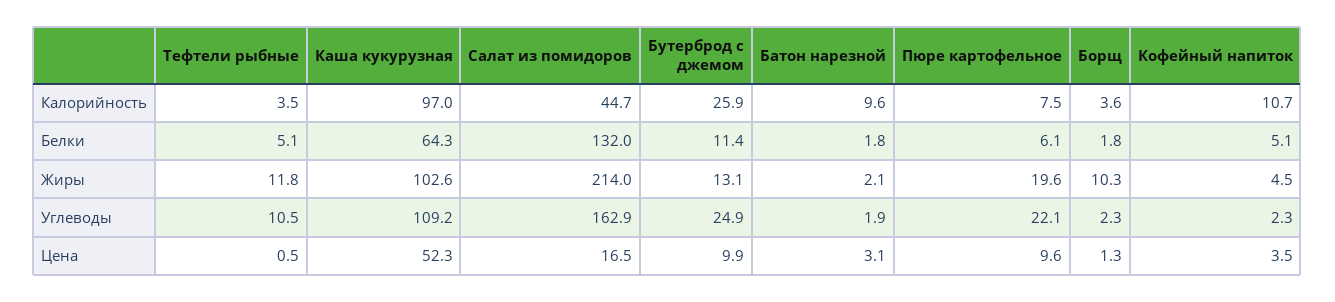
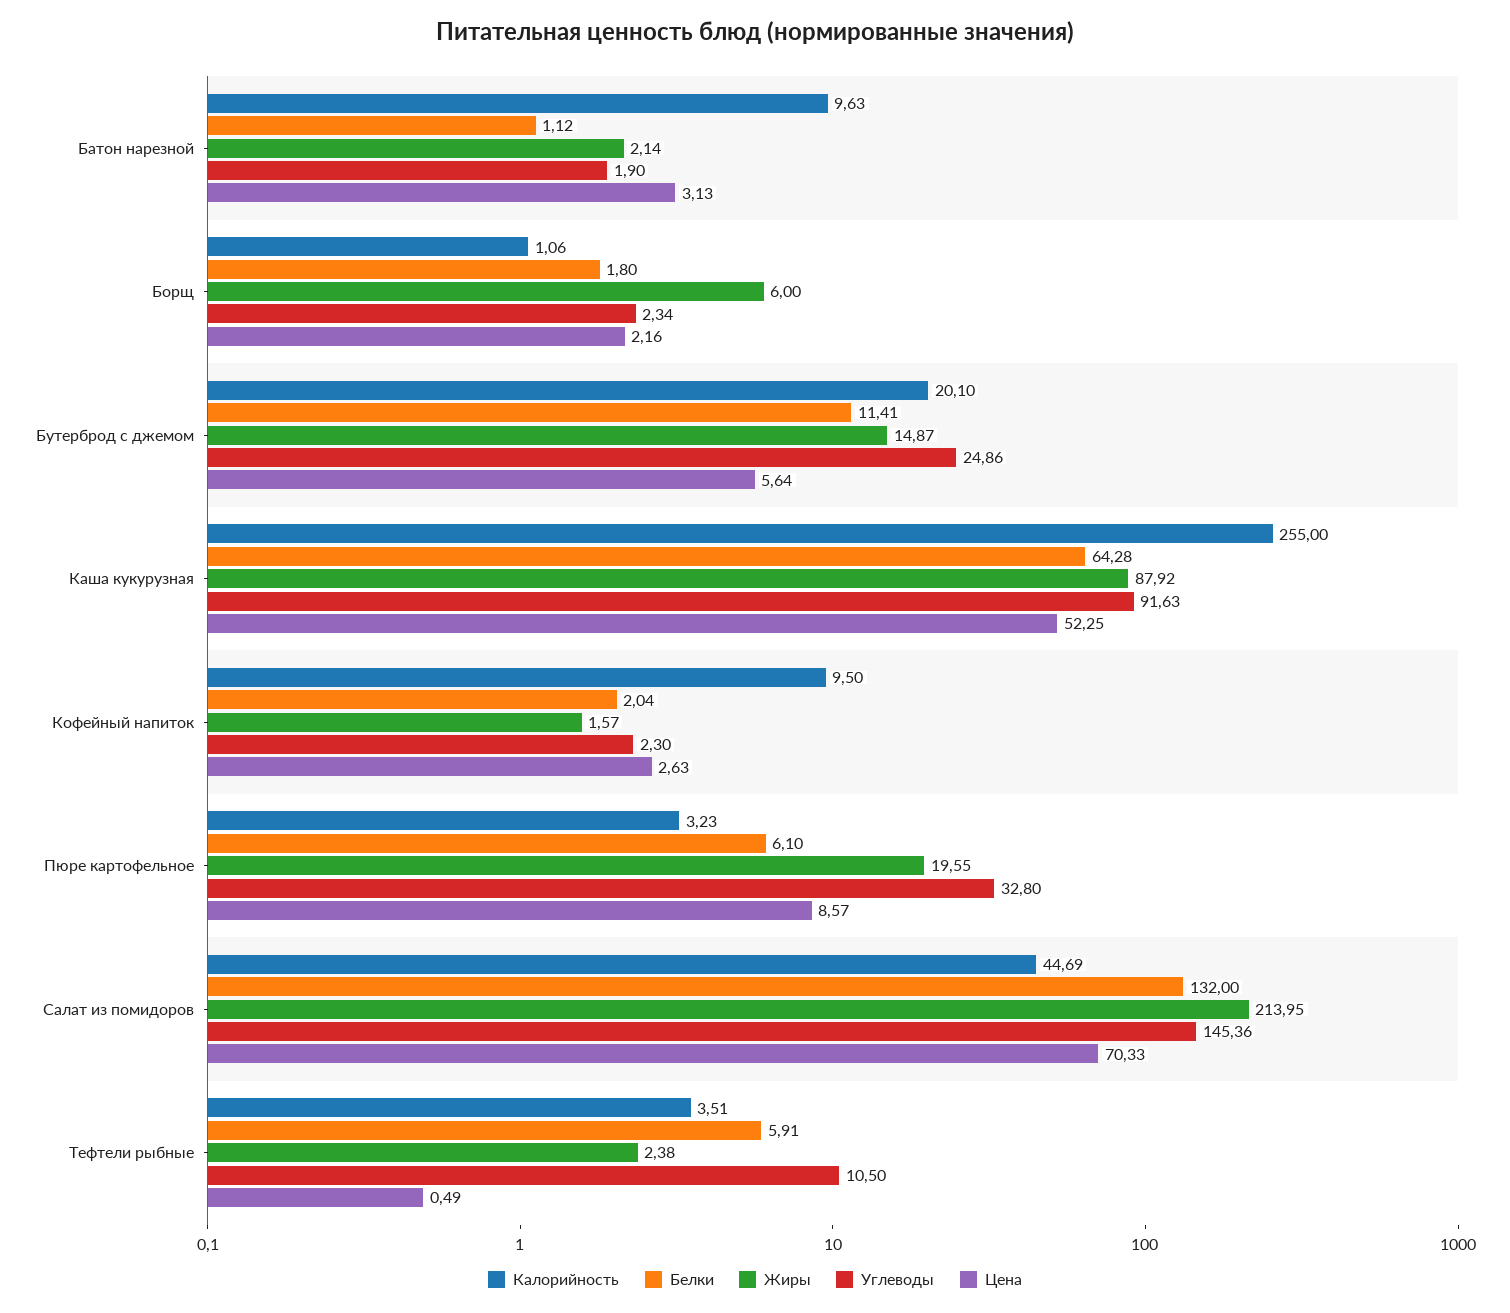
Калорийность, Каша кукурузная: 97 -> 255
Калорийность, Бутерброд с джемом: 25.9 -> 20.1
Калорийность, Пюре картофельное: 7.5 -> 3.23
Калорийность, Борщ: 3.6 -> 1.06
Калорийность, Кофейный напиток: 10.7 -> 9.5
Белки, Тефтели рыбные: 5.1 -> 5.91
Белки, Батон нарезной: 1.8 -> 1.12
Белки, Кофейный напиток: 5.1 -> 2.04
Жиры, Тефтели рыбные: 11.8 -> 2.38
Жиры, Каша кукурузная: 102.6 -> 87.92
Жиры, Бутерброд с джемом: 13.1 -> 14.87
Жиры, Борщ: 10.3 -> 6
Жиры, Кофейный напиток: 4.5 -> 1.57
Углеводы, Каша кукурузная: 109.2 -> 91.63
Углеводы, Салат из помидоров: 162.9 -> 145.36
Углеводы, Пюре картофельное: 22.1 -> 32.8
Цена, Салат из помидоров: 16.5 -> 70.33
Цена, Бутерброд с джемом: 9.9 -> 5.64
Цена, Пюре картофельное: 9.6 -> 8.57
Цена, Борщ: 1.3 -> 2.16
Цена, Кофейный напиток: 3.5 -> 2.63

